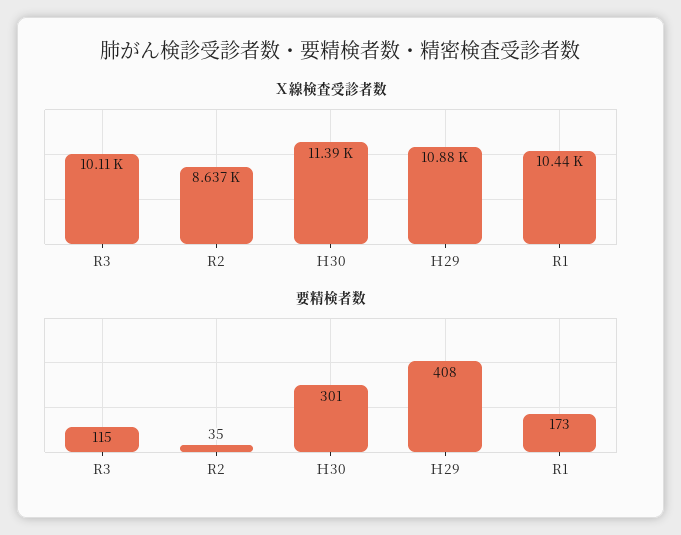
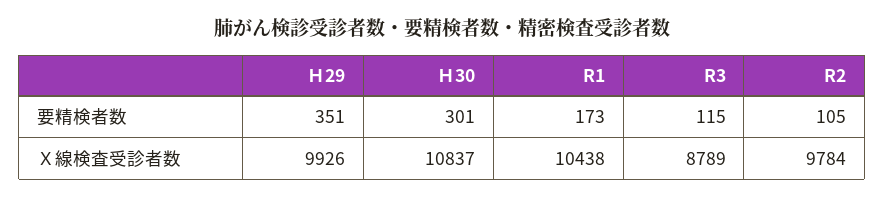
Ｘ線検査受診者数, R3: 10110 -> 8789
Ｘ線検査受診者数, R2: 8637 -> 9784
Ｘ線検査受診者数, Ｈ30: 11390 -> 10837
Ｘ線検査受診者数, Ｈ29: 10880 -> 9926
要精検者数, R2: 35 -> 105
要精検者数, Ｈ29: 408 -> 351

